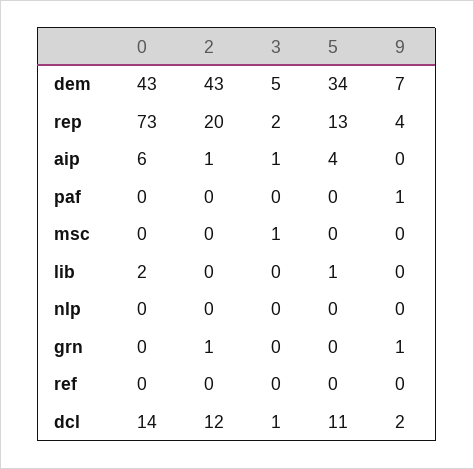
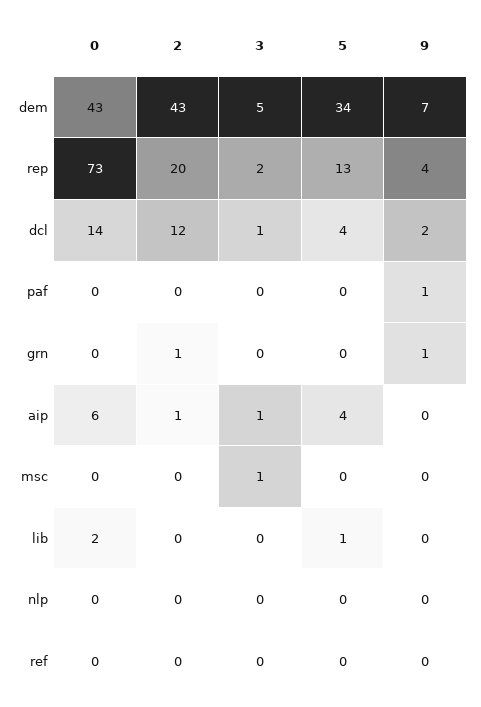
5, dcl: 11 -> 4

